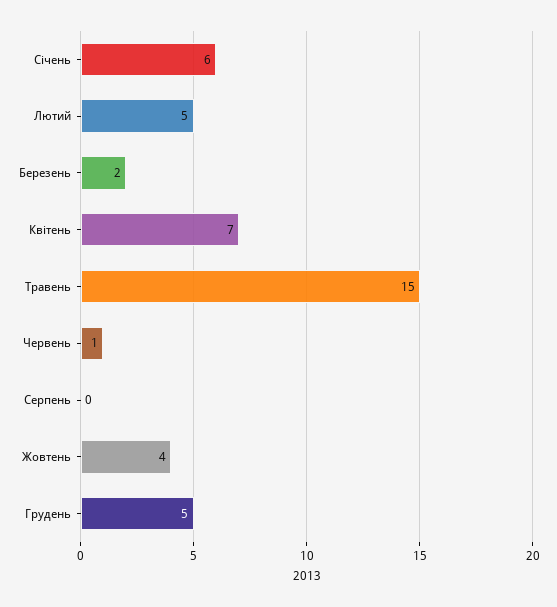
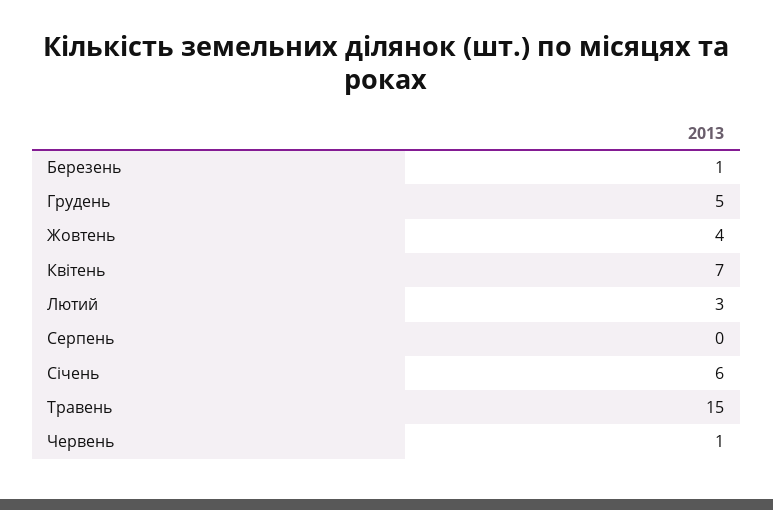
Лютий: 5 -> 3
Березень: 2 -> 1

